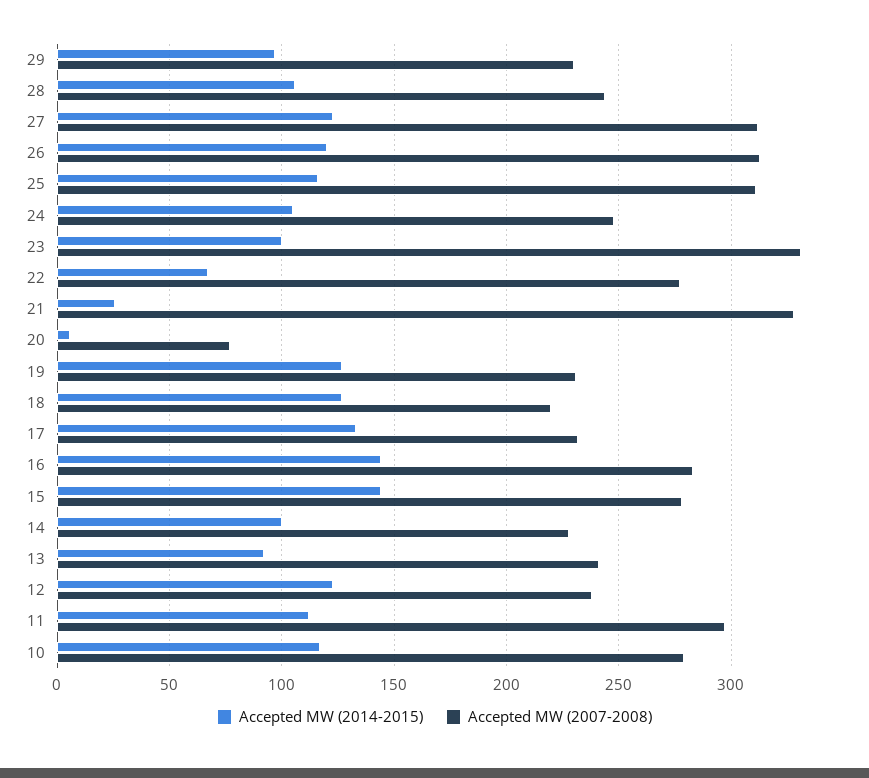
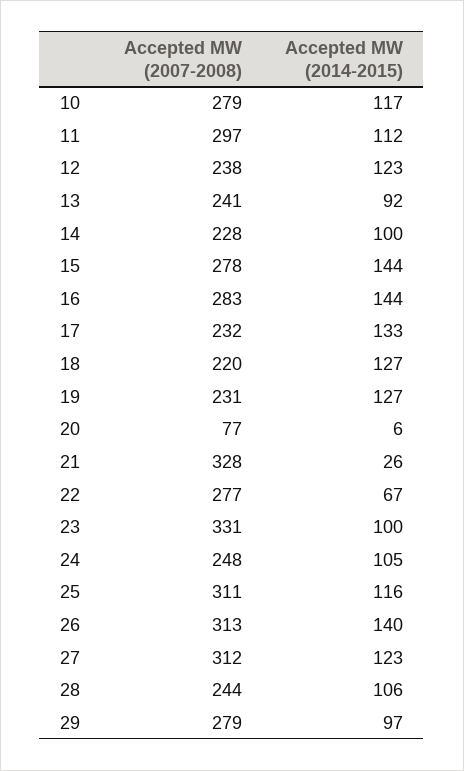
Accepted MW (2007-2008), 29: 230 -> 279
Accepted MW (2014-2015), 26: 120 -> 140

